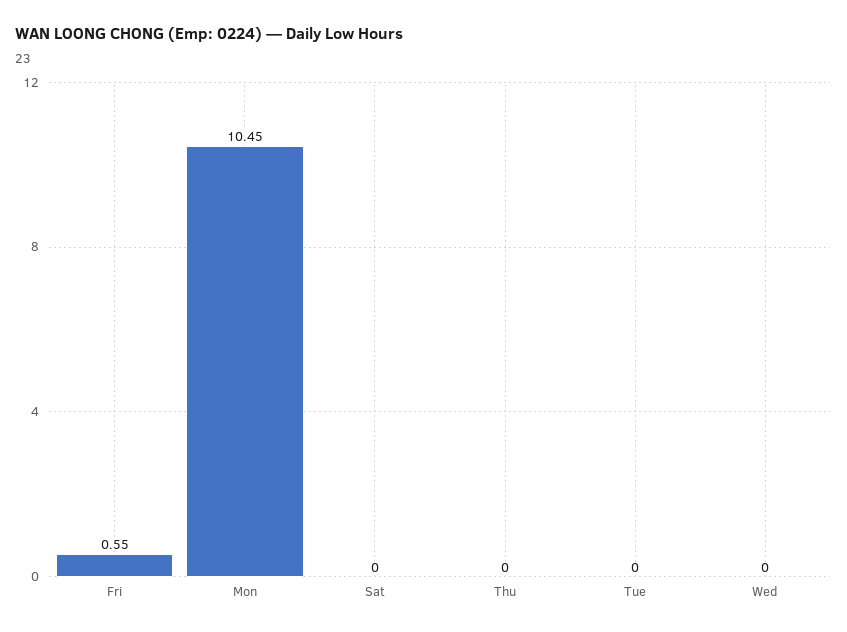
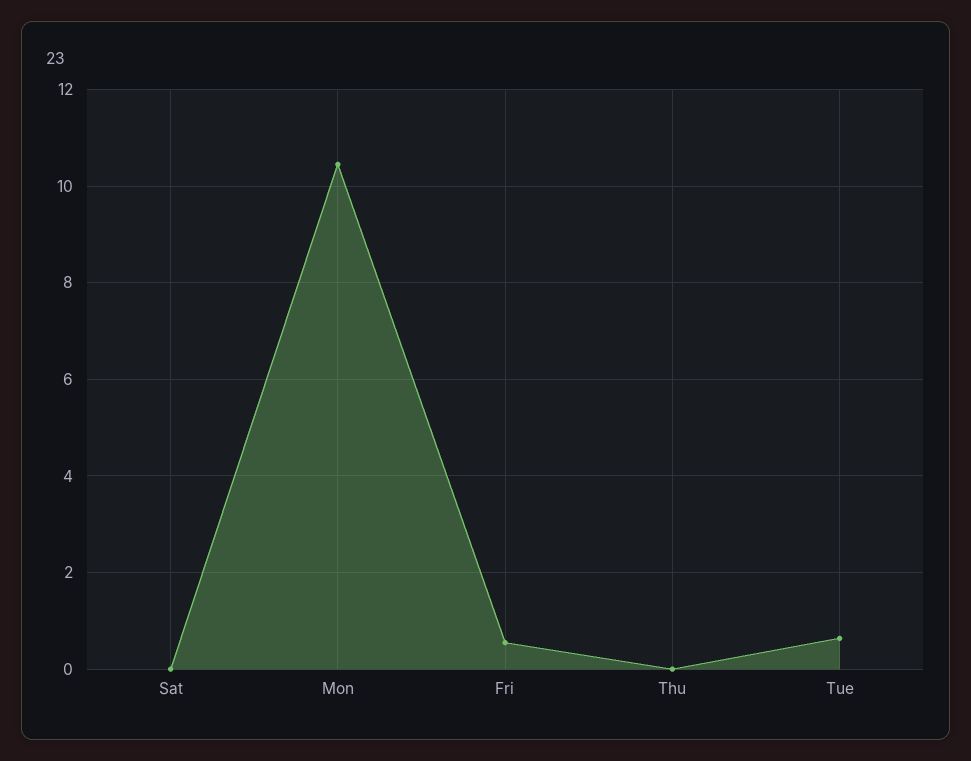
Tue: 0 -> 0.6
Wed: 0 -> none

